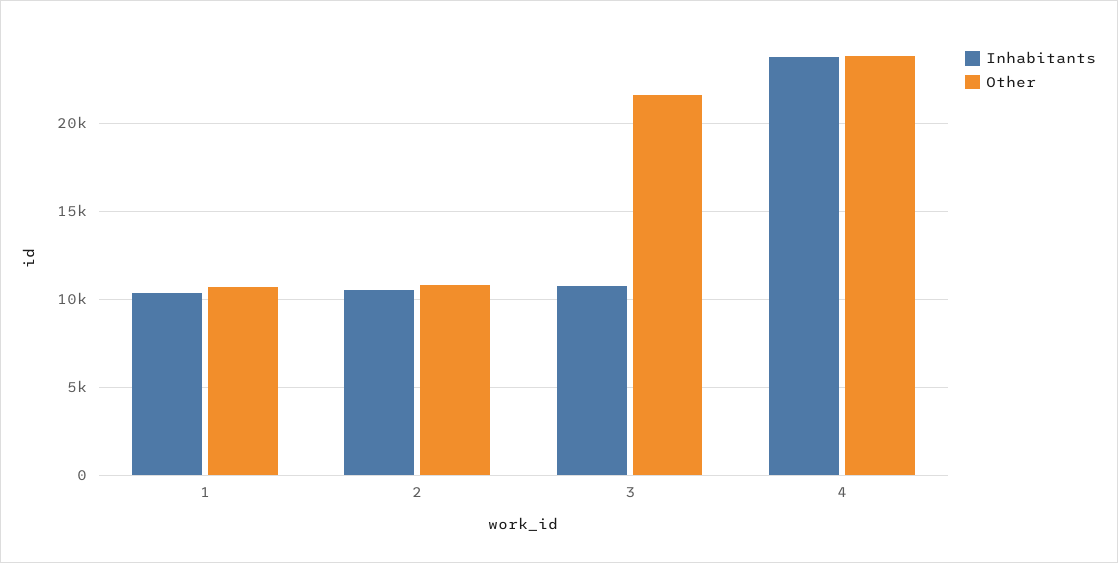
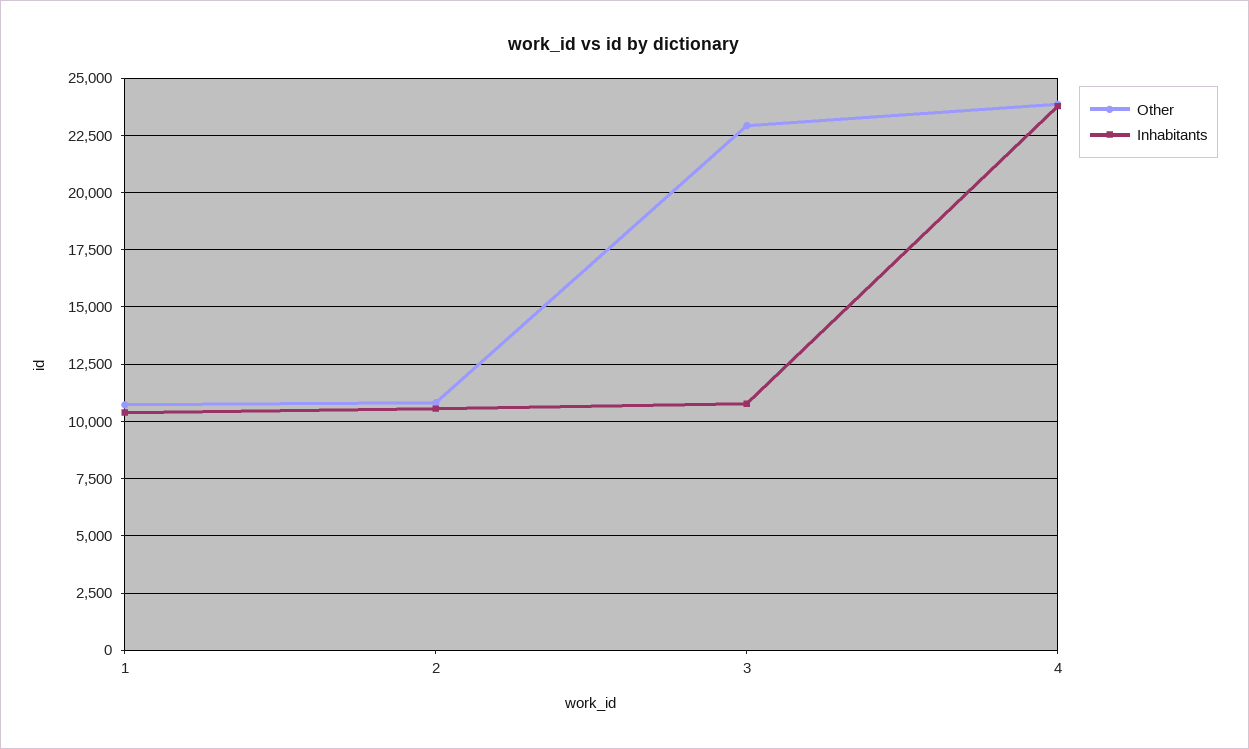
Other, 3: 21500 -> 23000

